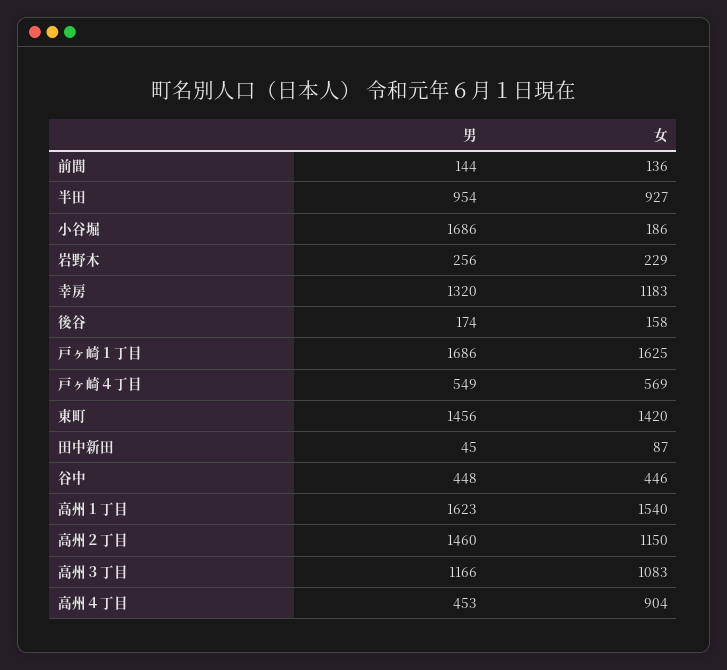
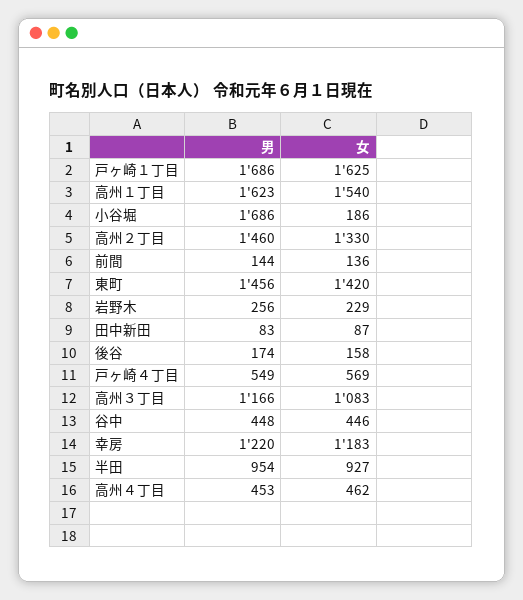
男, 幸房: 1320 -> 1220
男, 田中新田: 45 -> 83
女, 高州２丁目: 1150 -> 1330
女, 高州４丁目: 904 -> 462

